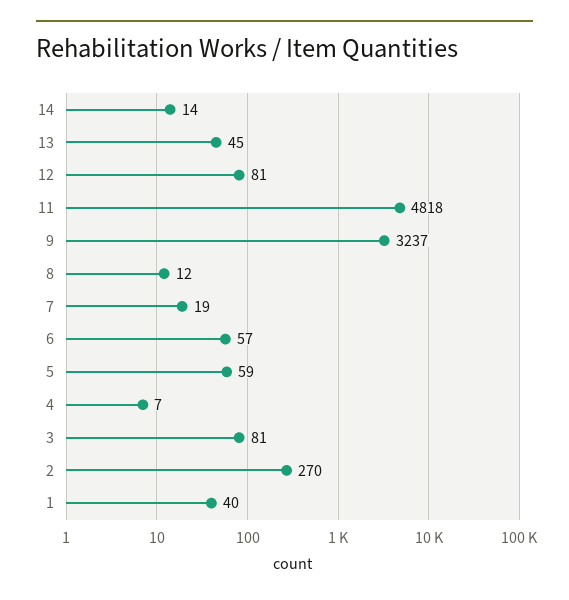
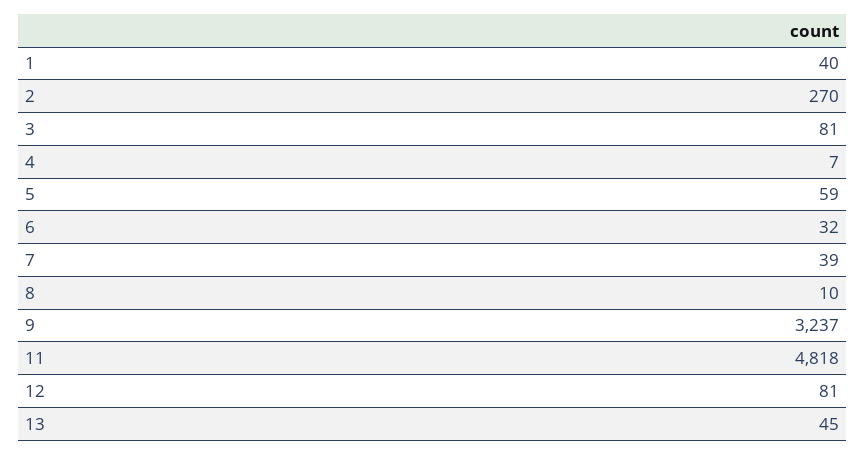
14: 14 -> none
8: 12 -> 10
7: 19 -> 39
6: 57 -> 32

